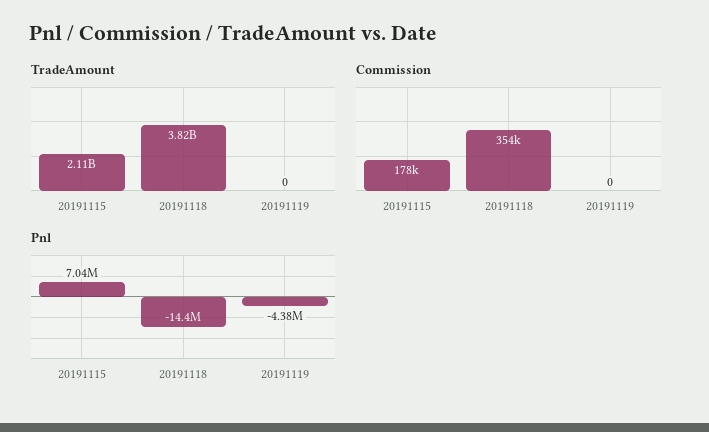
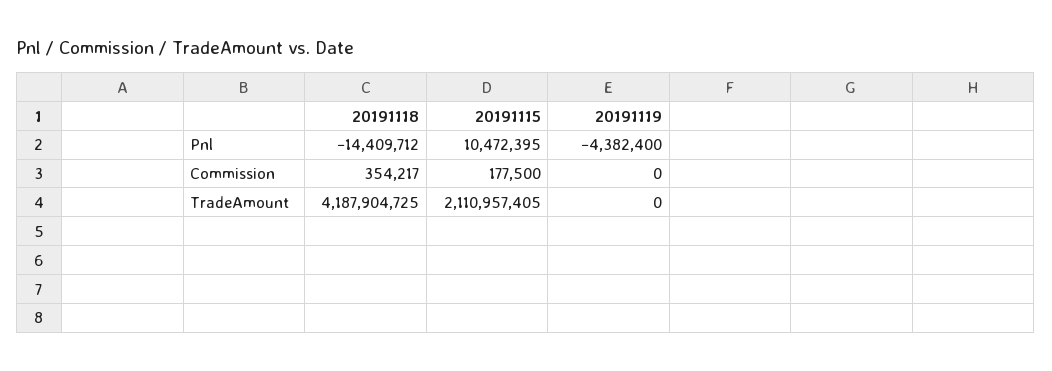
TradeAmount, 20191118: 3820000000 -> 4187904725
Pnl, 20191115: 7040000 -> 10472395

